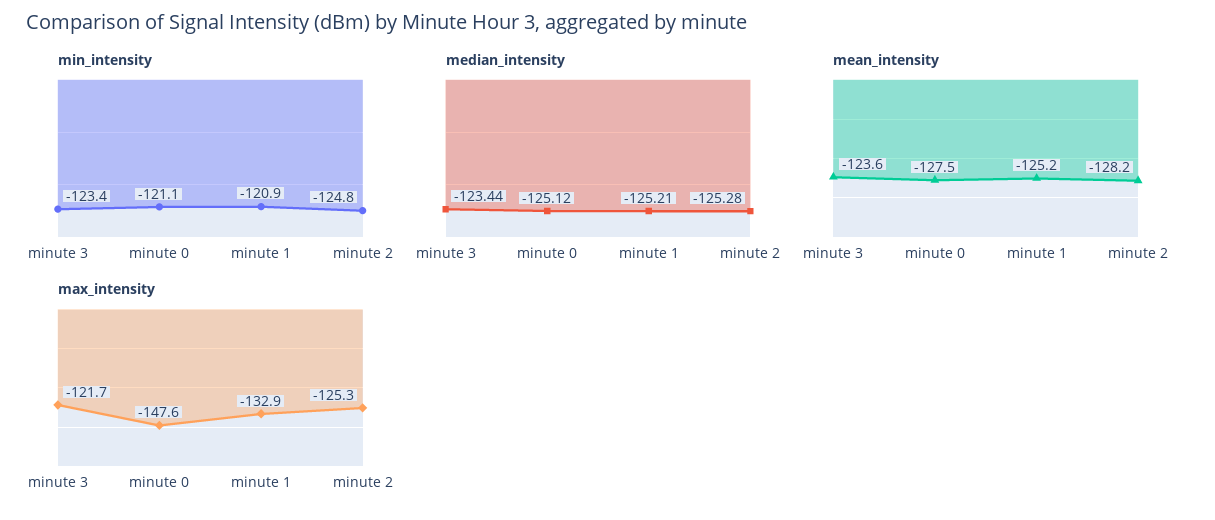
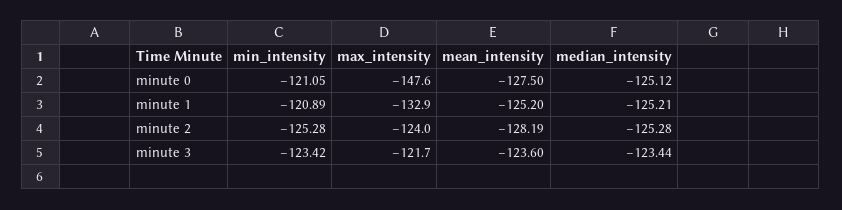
min_intensity, minute 2: -124.8 -> -125.28
max_intensity, minute 2: -125.3 -> -124

